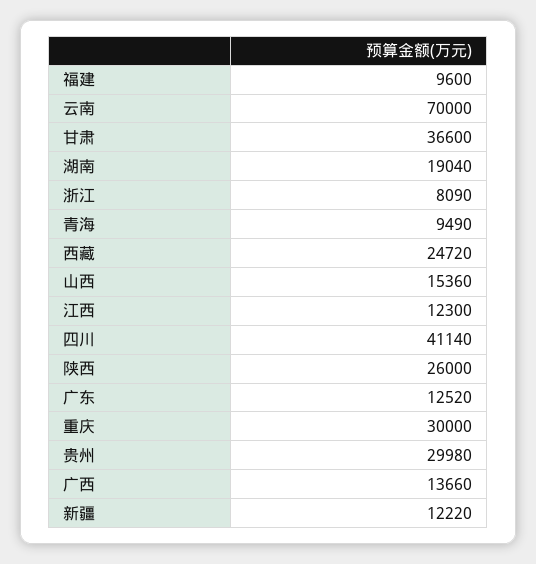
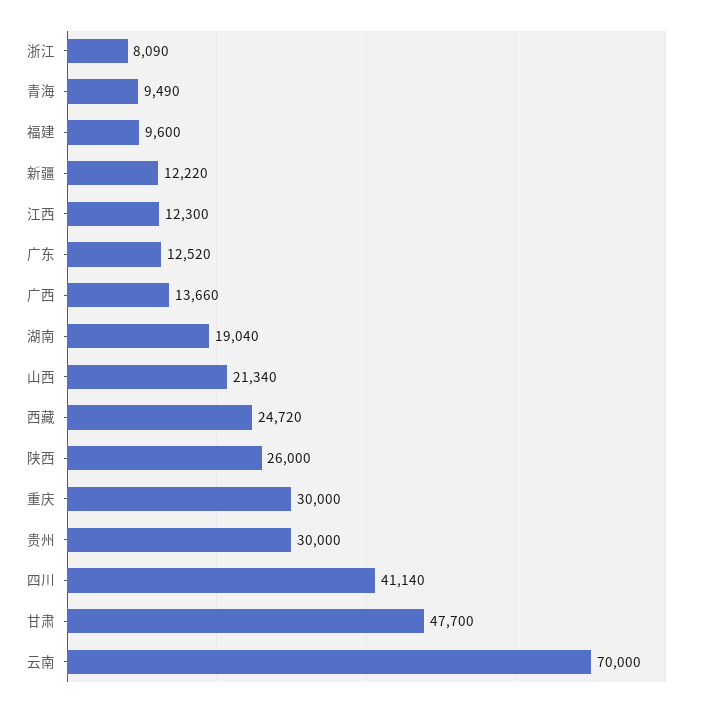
甘肃: 36600 -> 47700
山西: 15360 -> 21340
贵州: 29980 -> 30000

